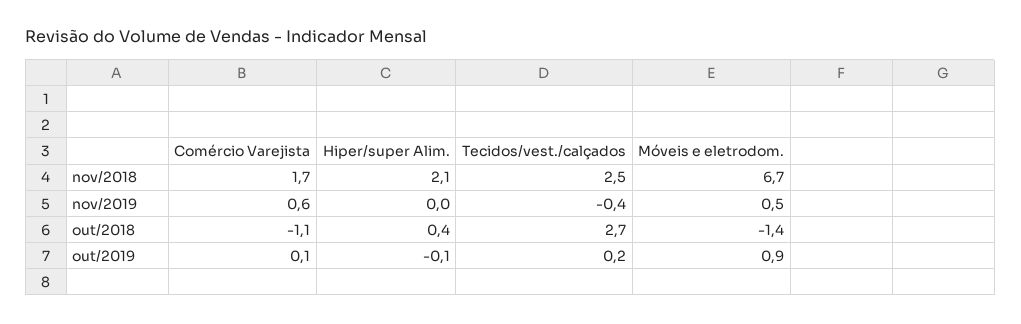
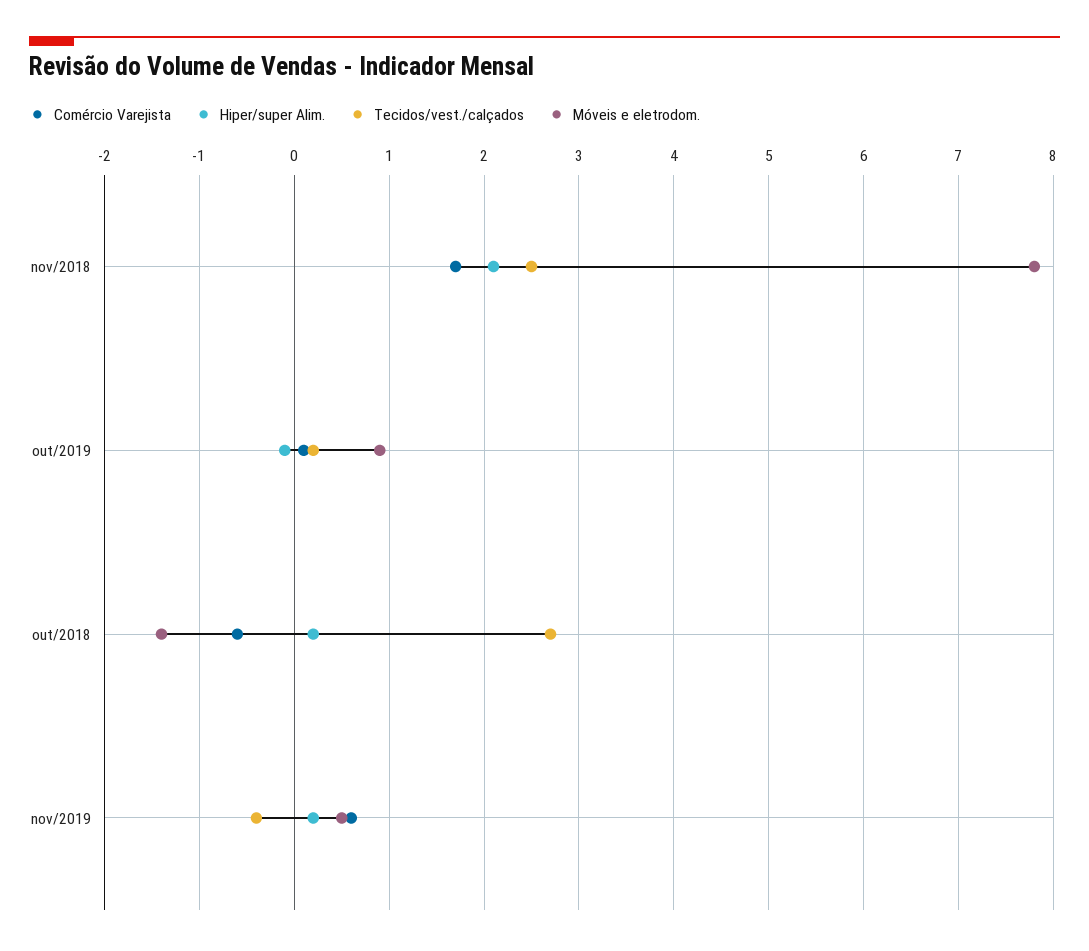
Móveis e eletrodom., nov/2018: 6.7 -> 7.8
Hiper/super Alim., nov/2019: 0 -> 0.2
Comércio Varejista, out/2018: -1.1 -> -0.6
Hiper/super Alim., out/2018: 0.4 -> 0.2

